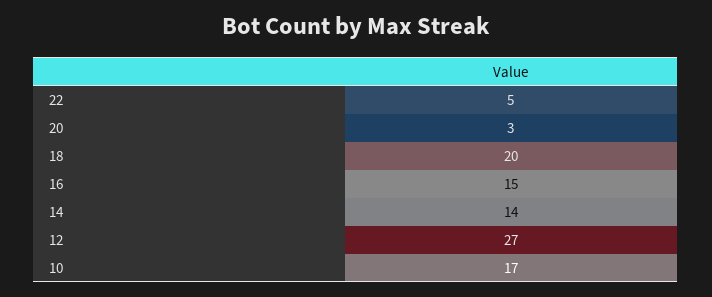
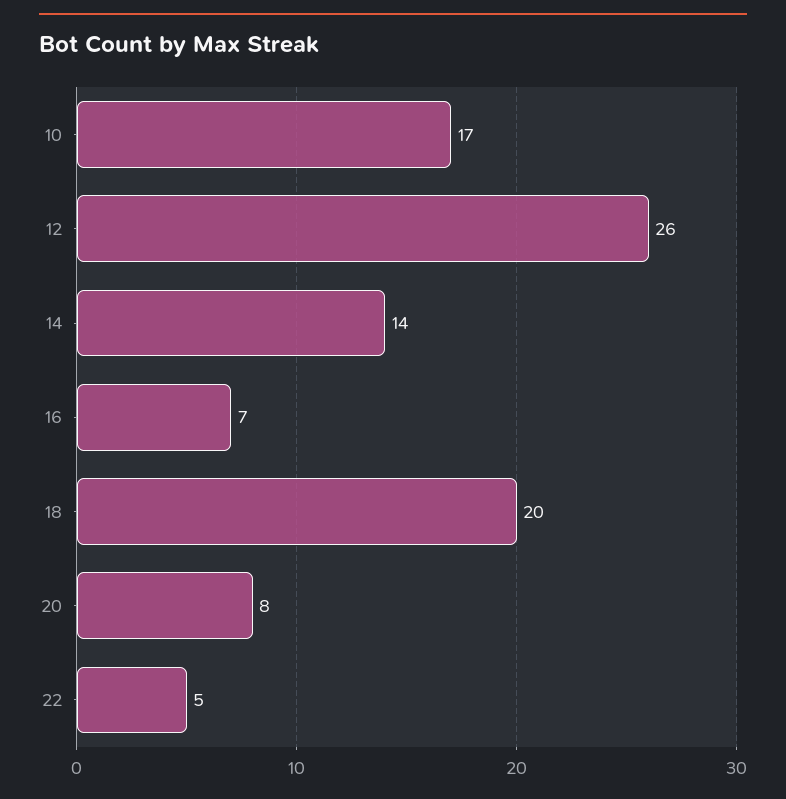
20: 3 -> 8
16: 15 -> 7
12: 27 -> 26

